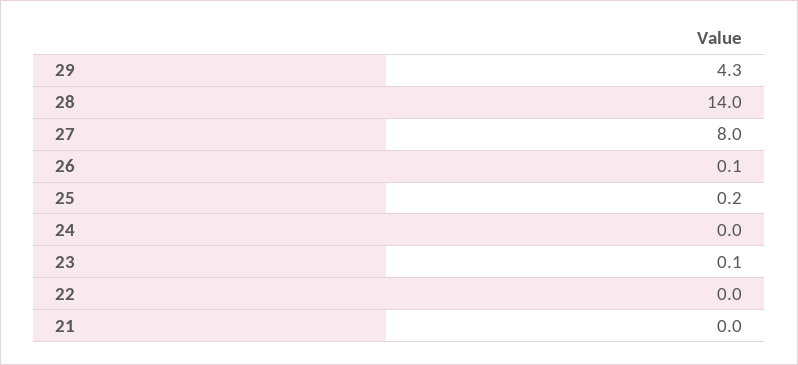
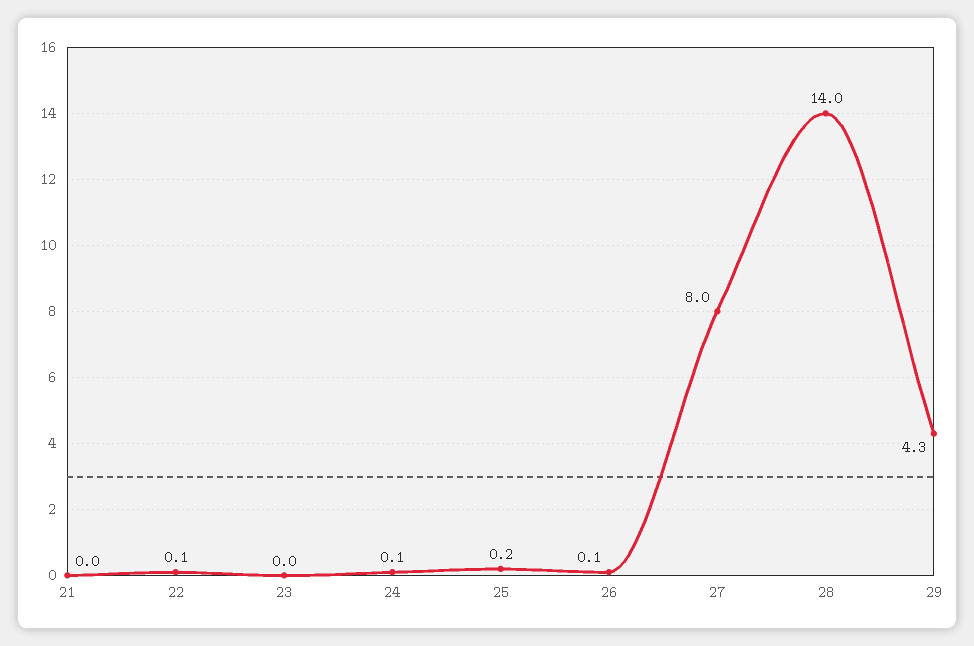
24: 0 -> 0.1
23: 0.1 -> 0
22: 0 -> 0.1

